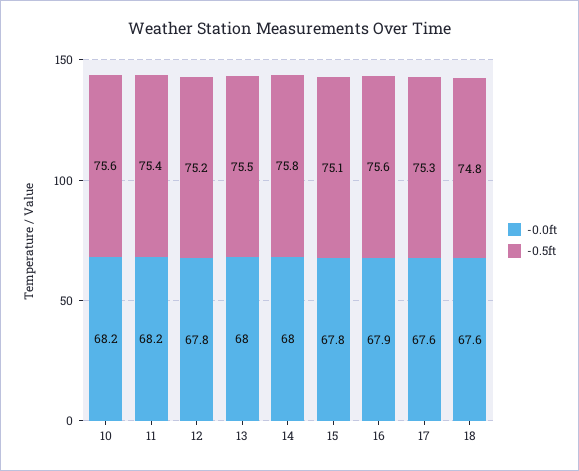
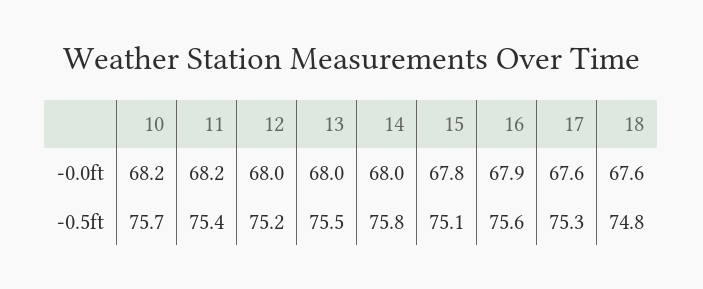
-0.5ft, 10: 75.6 -> 75.7
-0.0ft, 12: 67.8 -> 68

